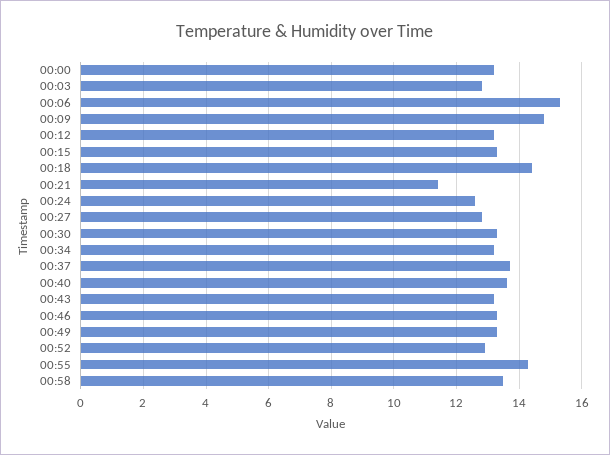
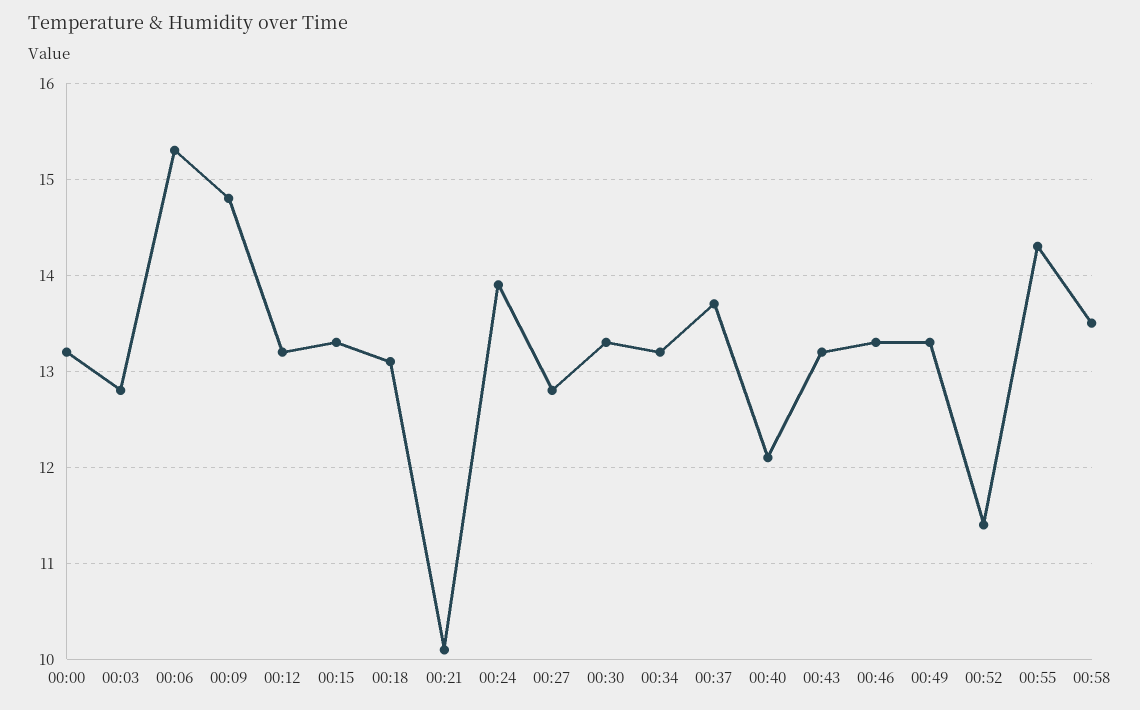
00:18: 14.5 -> 13.1
00:21: 11.5 -> 10.1
00:24: 12.5 -> 13.9
00:40: 13.5 -> 12.1
00:52: 13 -> 11.4

